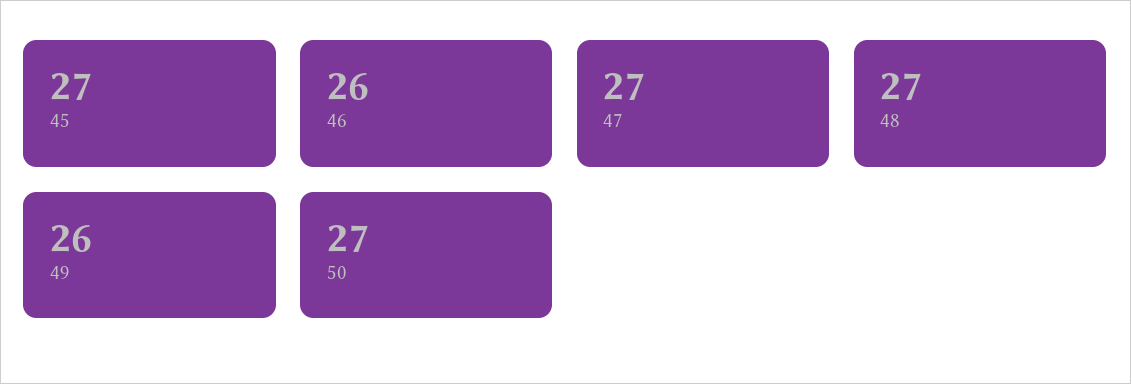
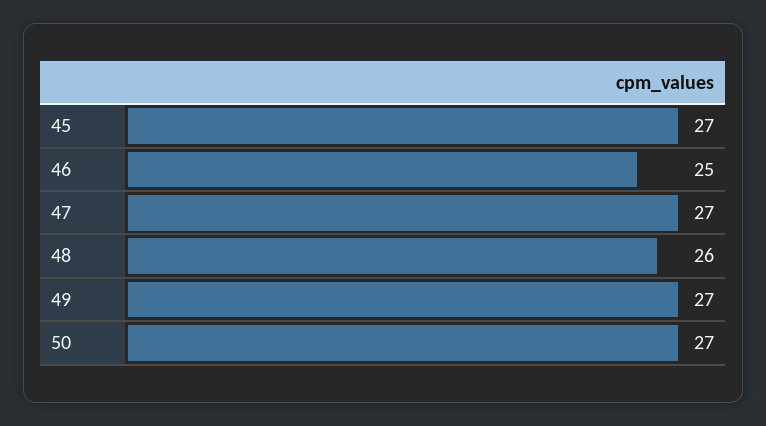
46: 26 -> 25
48: 27 -> 26
49: 26 -> 27

